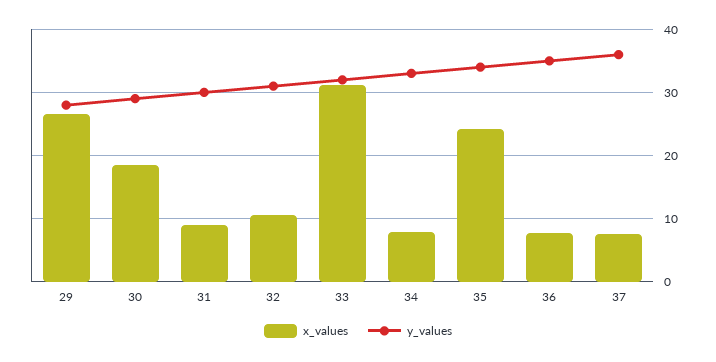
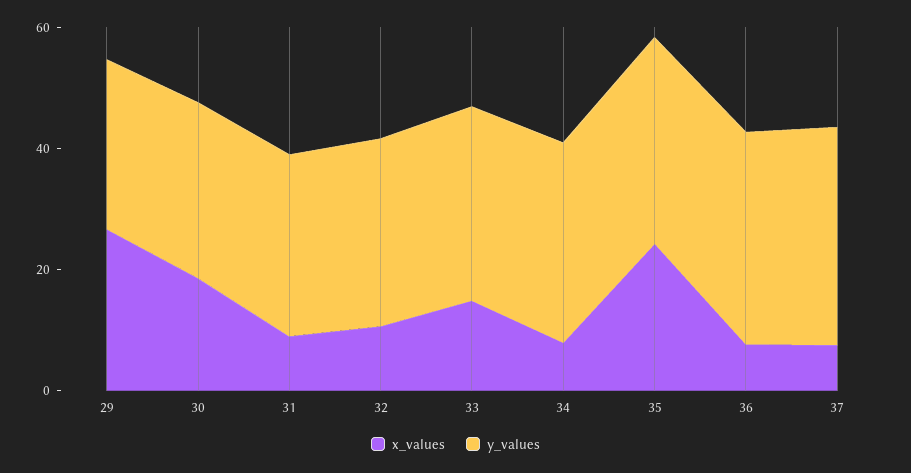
x_values, 33: 31 -> 15

